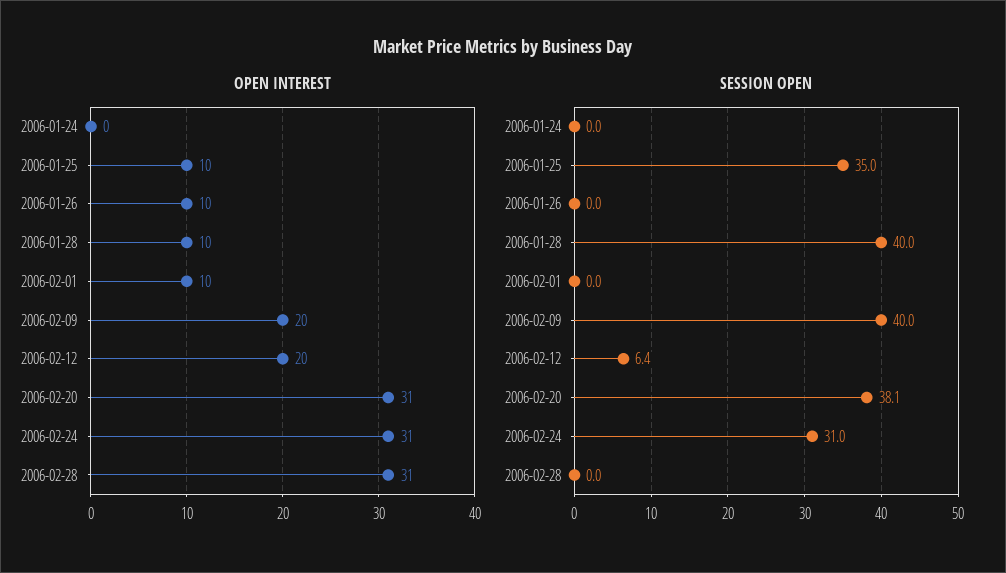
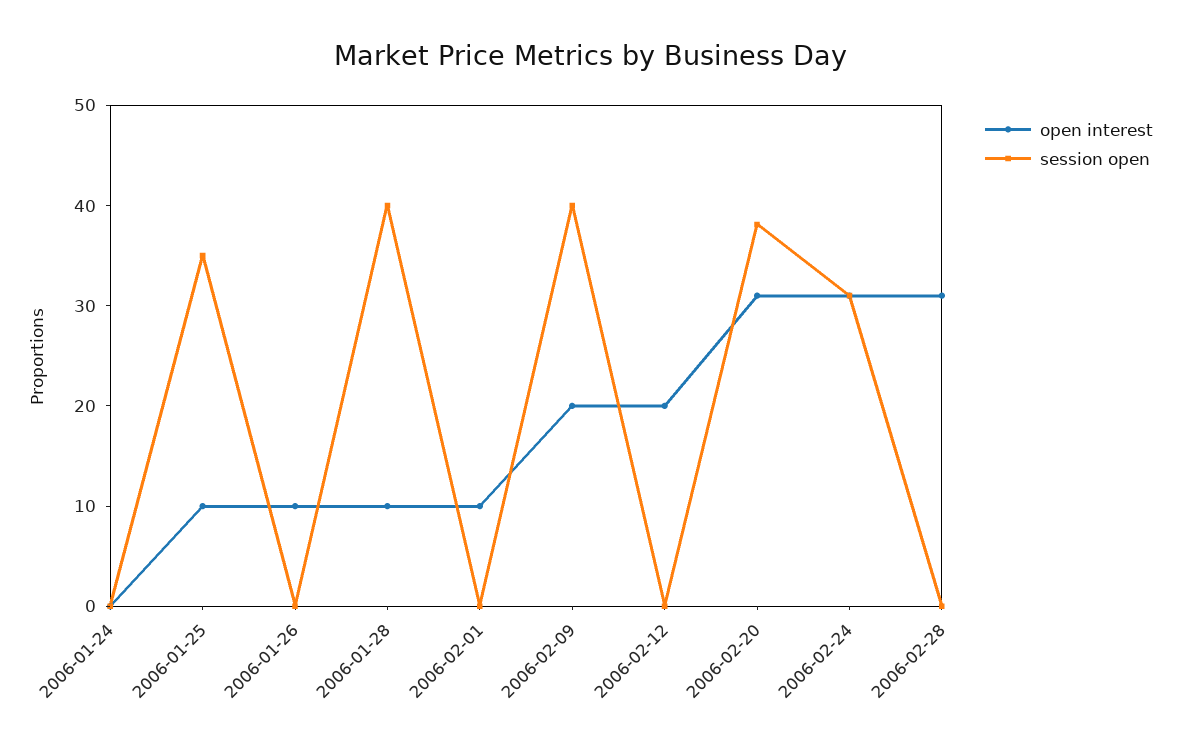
SESSION OPEN, 2006-02-12: 6.4 -> 0

